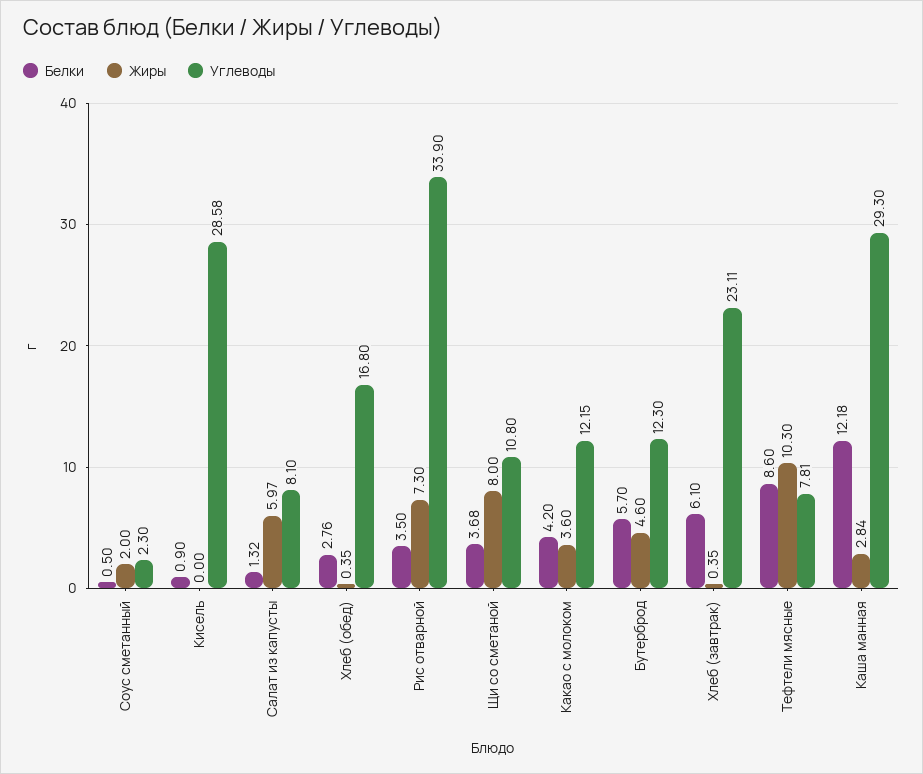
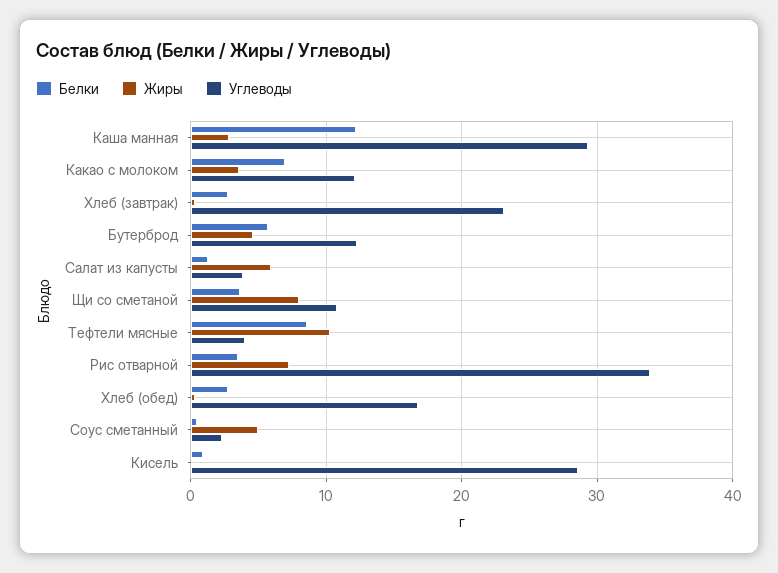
Жиры, Соус сметанный: 2 -> 5
Углеводы, Салат из капусты: 8.1 -> 4
Белки, Какао с молоком: 4.2 -> 7
Белки, Хлеб (завтрак): 6.1 -> 3
Углеводы, Тефтели мясные: 7.81 -> 4

